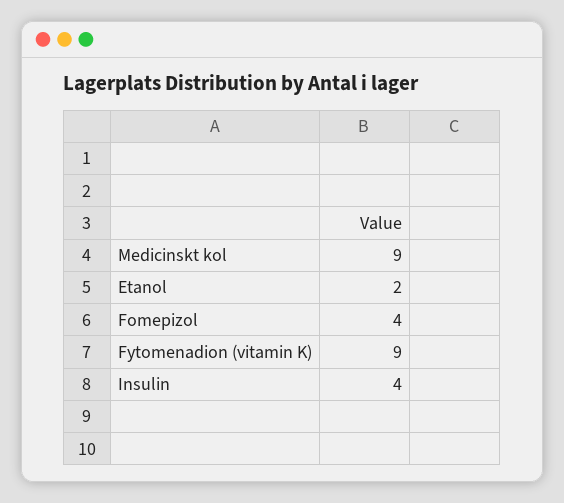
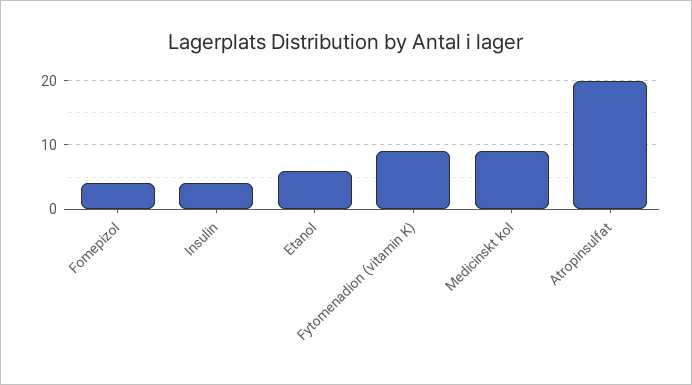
Etanol: 2 -> 6
Atropinsulfat: none -> 20

